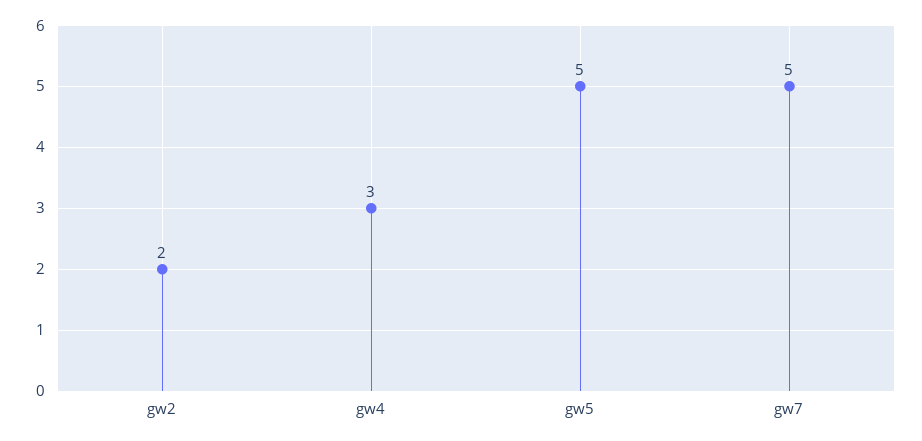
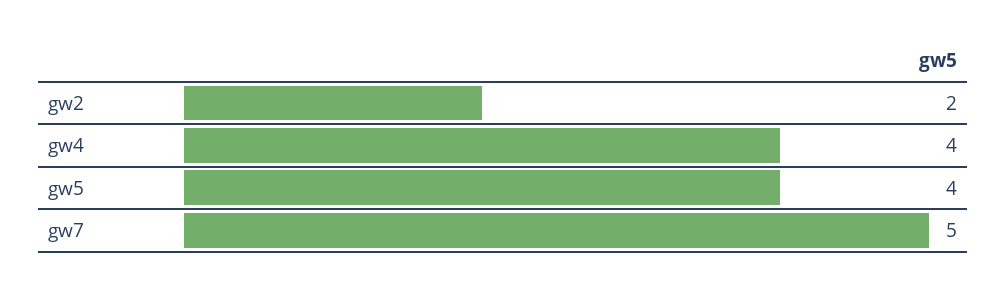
gw4: 3 -> 4
gw5: 5 -> 4

